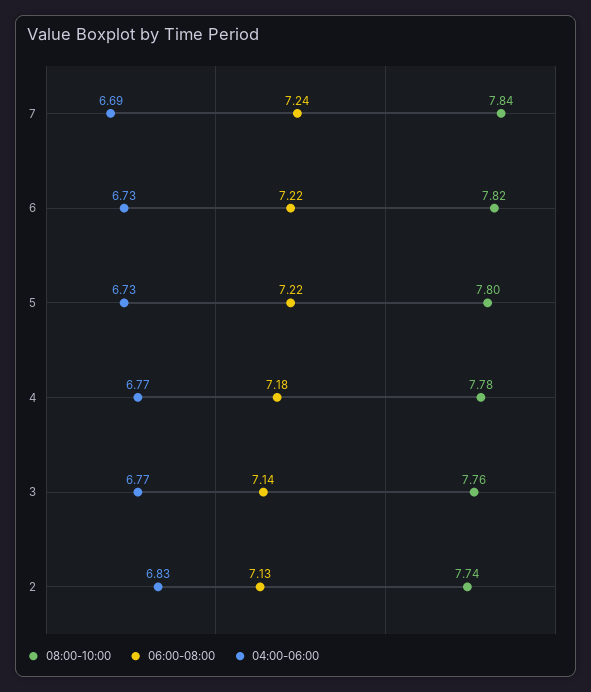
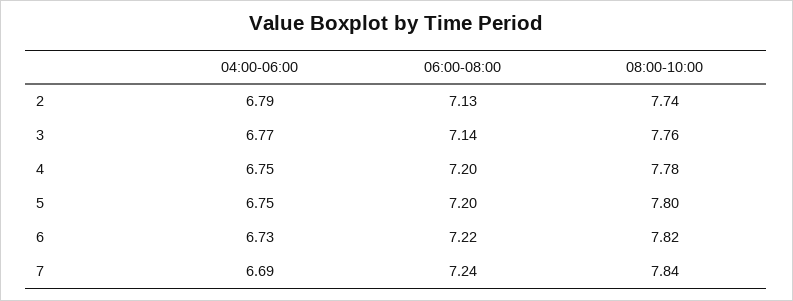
06:00-08:00, 5: 7.22 -> 7.2
04:00-06:00, 5: 6.73 -> 6.75
06:00-08:00, 4: 7.18 -> 7.2
04:00-06:00, 4: 6.77 -> 6.75
04:00-06:00, 2: 6.83 -> 6.79

